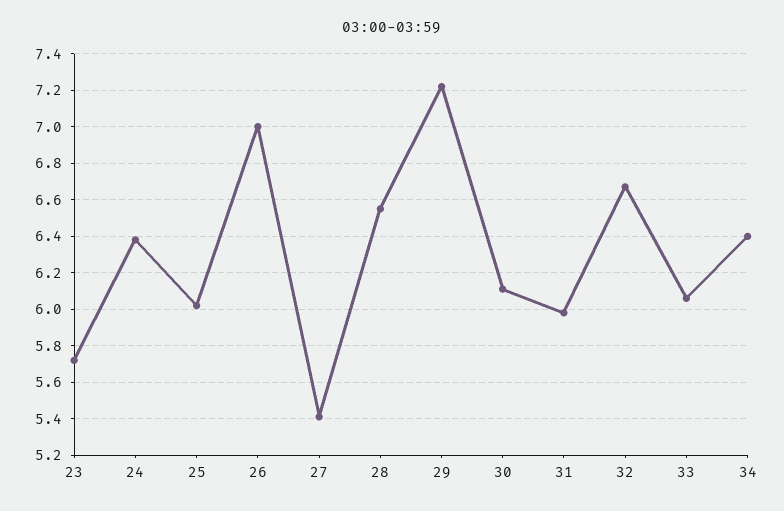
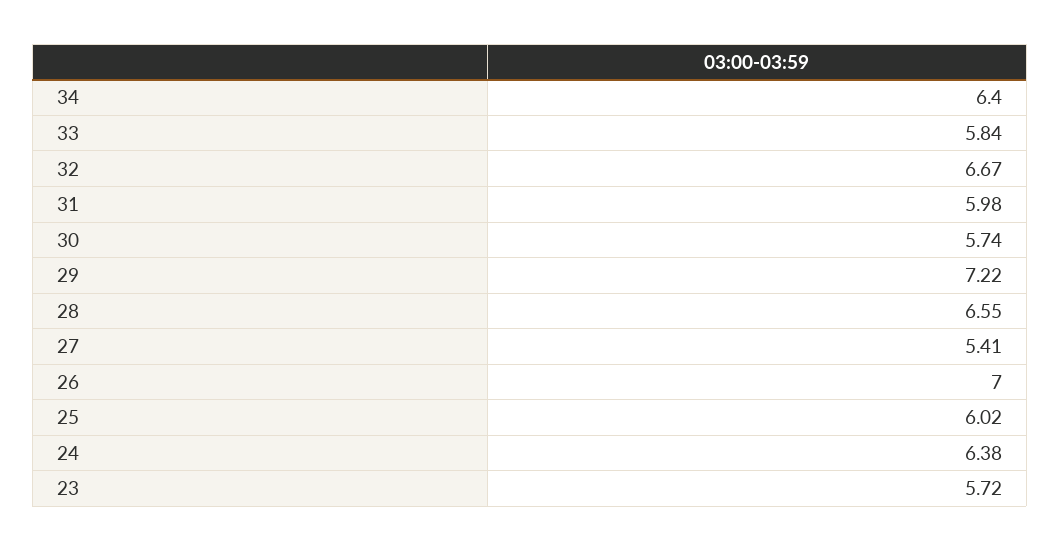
30: 6.1 -> 5.74
33: 6.05 -> 5.84

